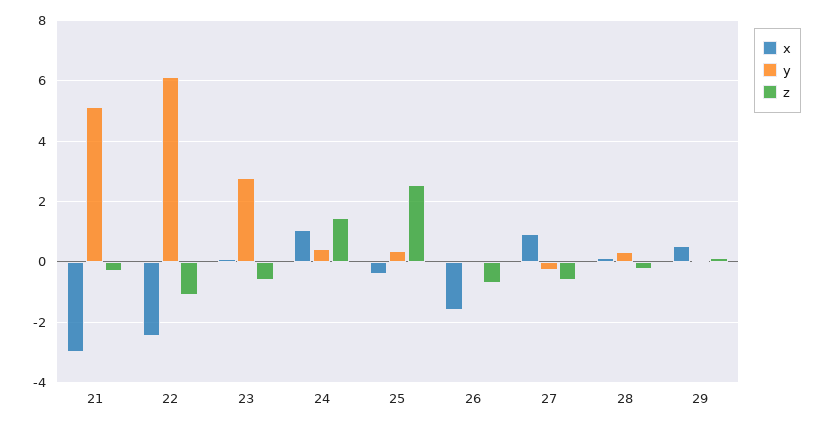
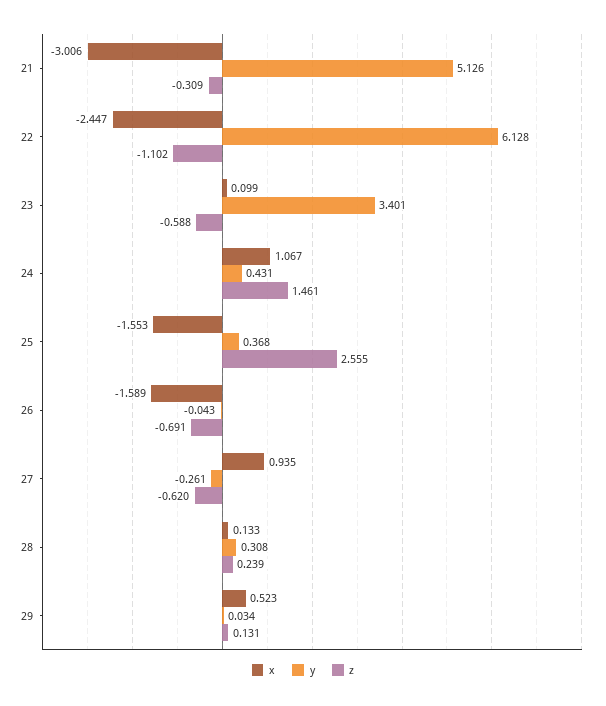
y, 23: 2.8 -> 3.401
x, 25: -0.4 -> -1.553
z, 28: -0.2 -> 0.239

